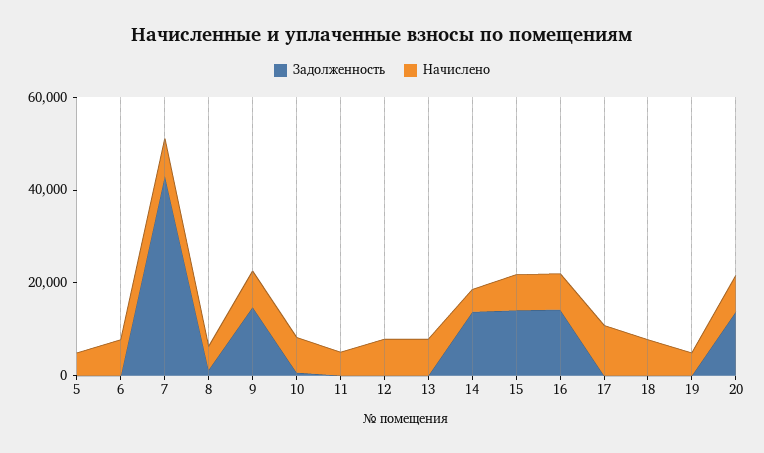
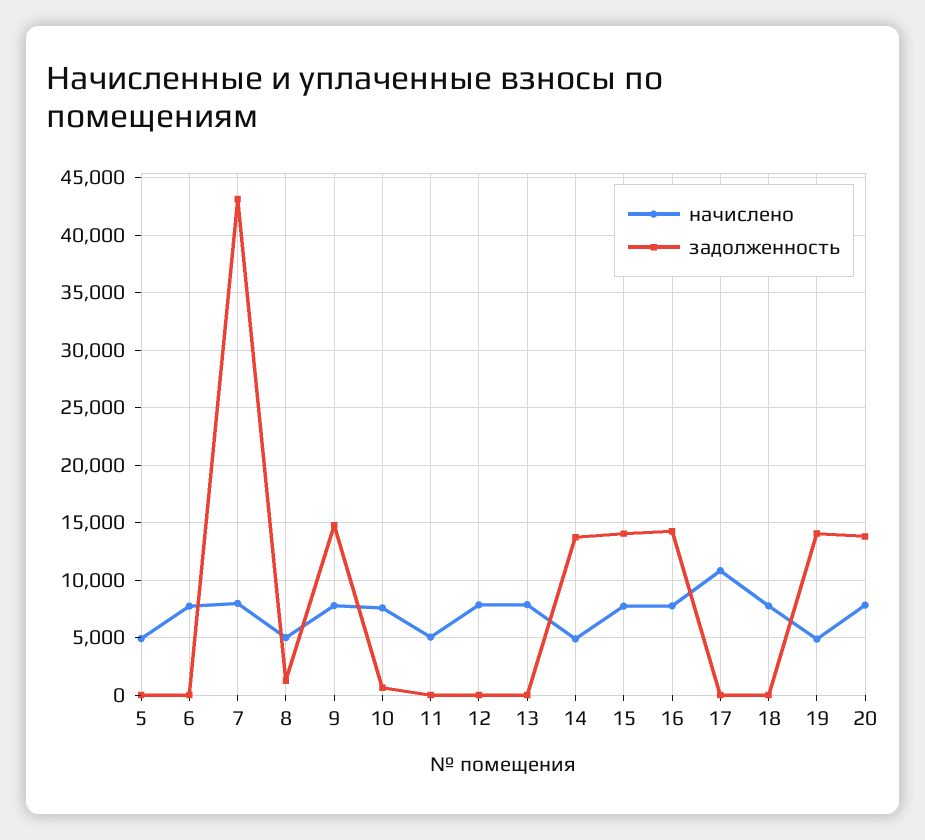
Задолженность, 19: 0 -> 14000

